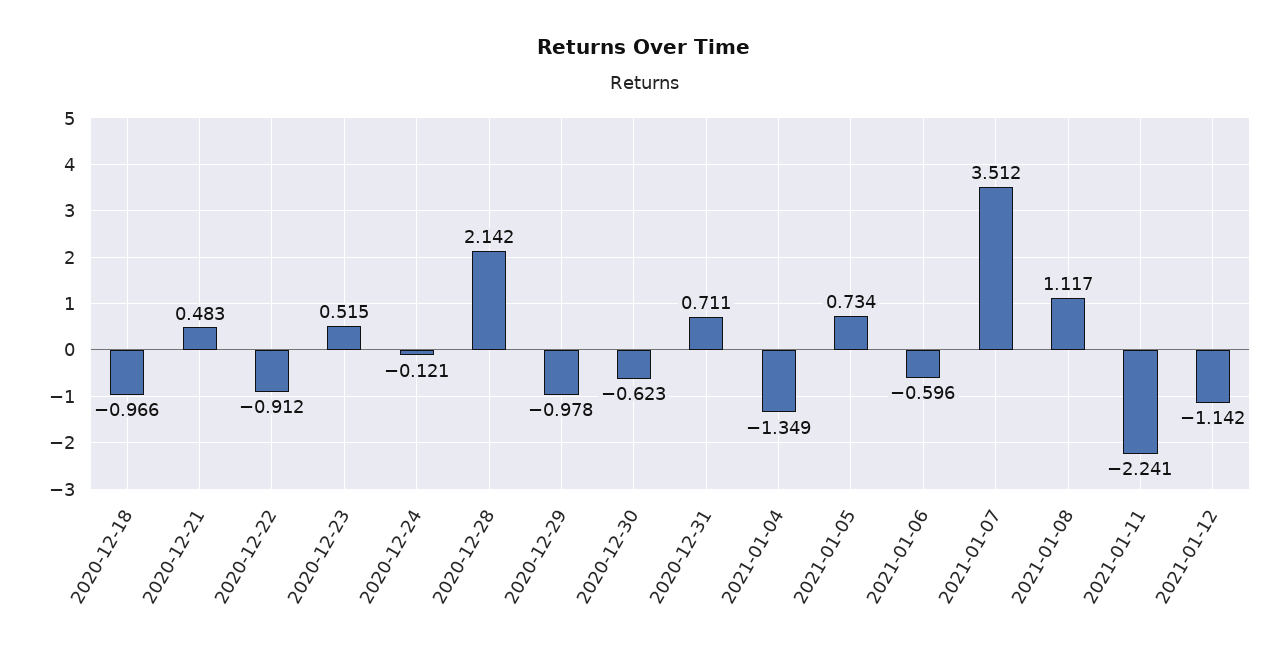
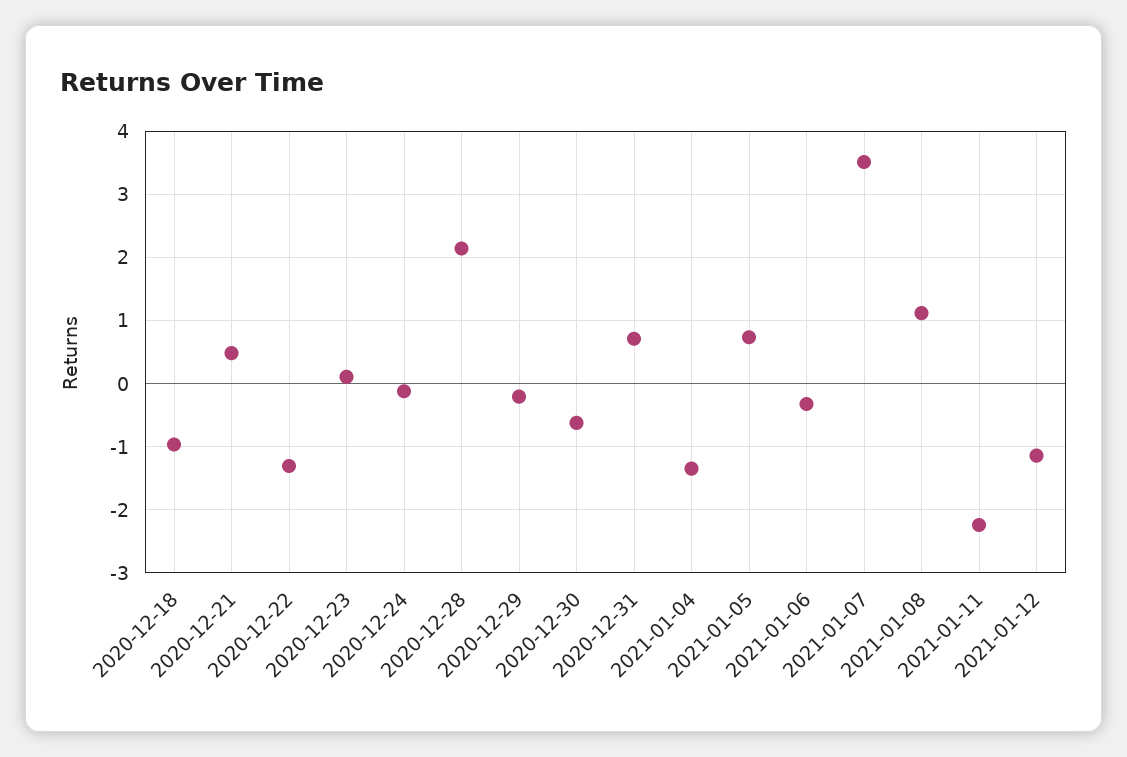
2020-12-22: -0.912 -> -1.3
2020-12-23: 0.515 -> 0.1
2020-12-29: -0.978 -> -0.2
2021-01-06: -0.596 -> -0.3

